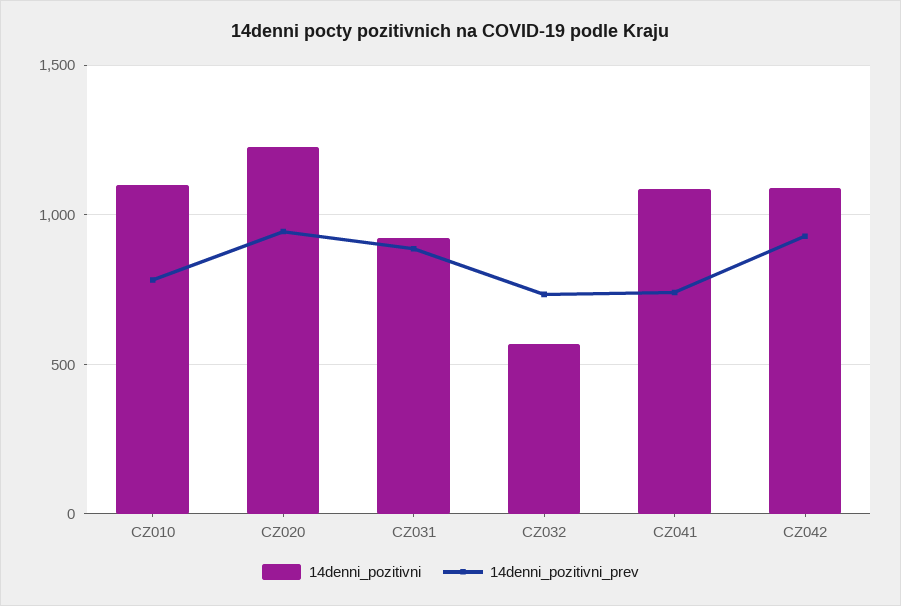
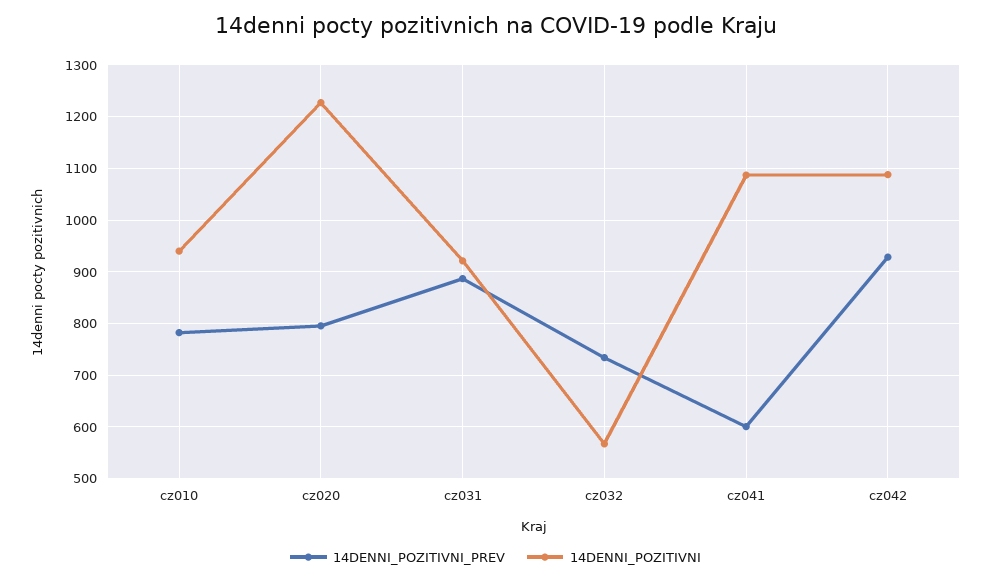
14denni_pozitivni, CZ010: 1100 -> 940
14denni_pozitivni_prev, CZ020: 950 -> 800
14denni_pozitivni_prev, CZ041: 750 -> 600

